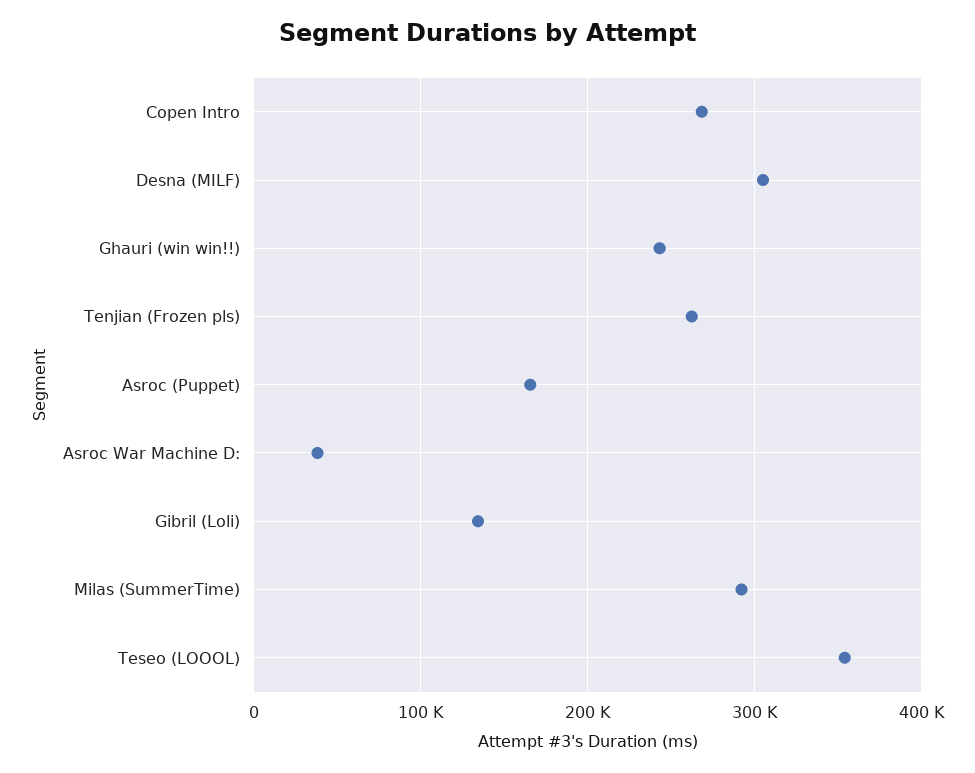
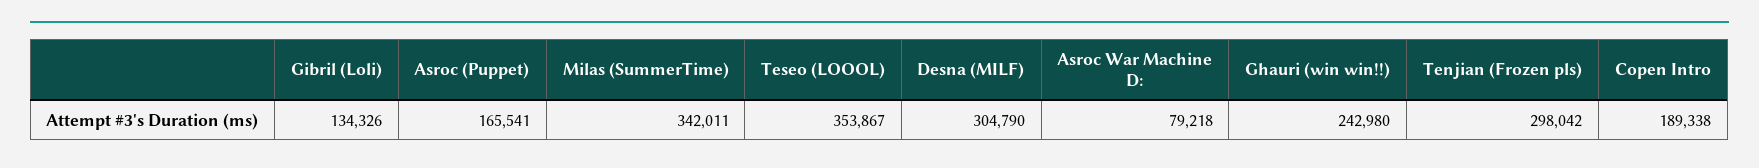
Copen Intro: 270000 -> 189338
Tenjian (Frozen pls): 260000 -> 298042
Asroc War Machine D:: 40000 -> 79218
Milas (SummerTime): 290000 -> 342011

